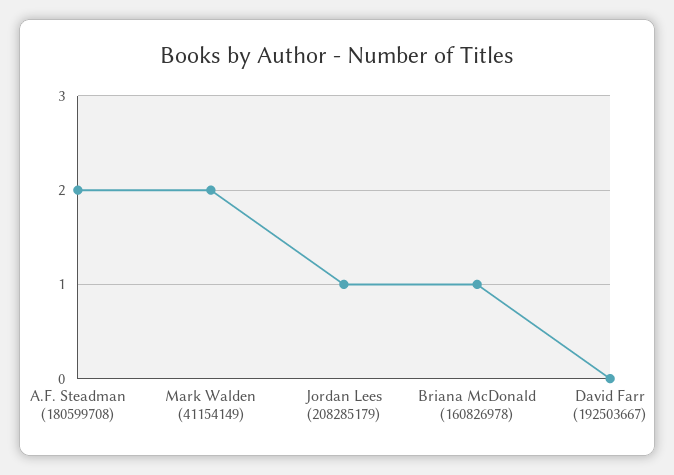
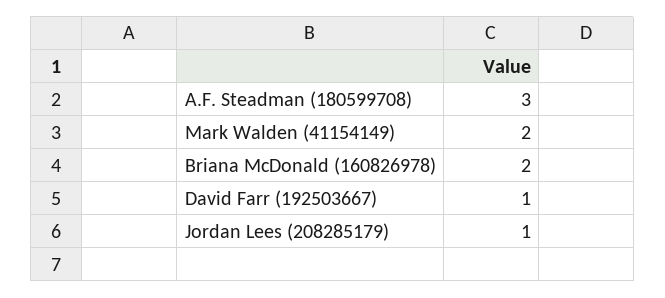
A.F. Steadman (180599708): 2 -> 3
Briana McDonald (160826978): 1 -> 2
David Farr (192503667): 0 -> 1

